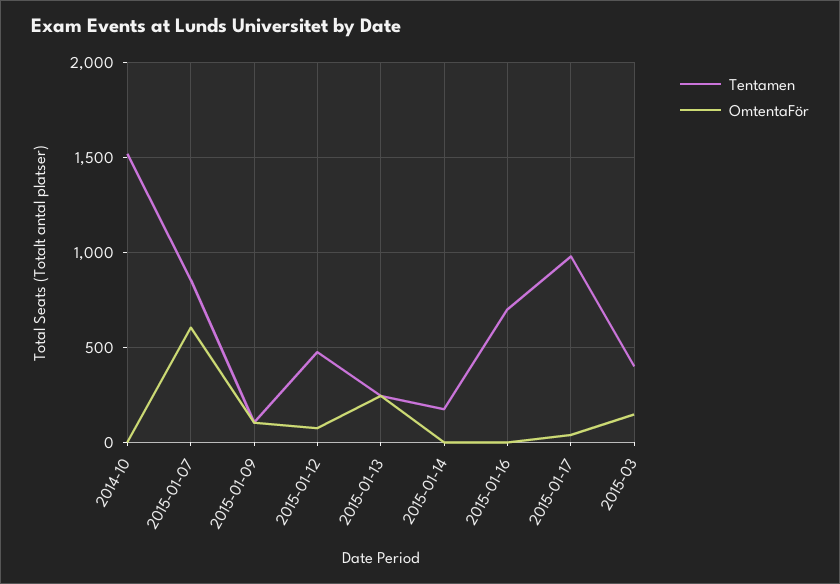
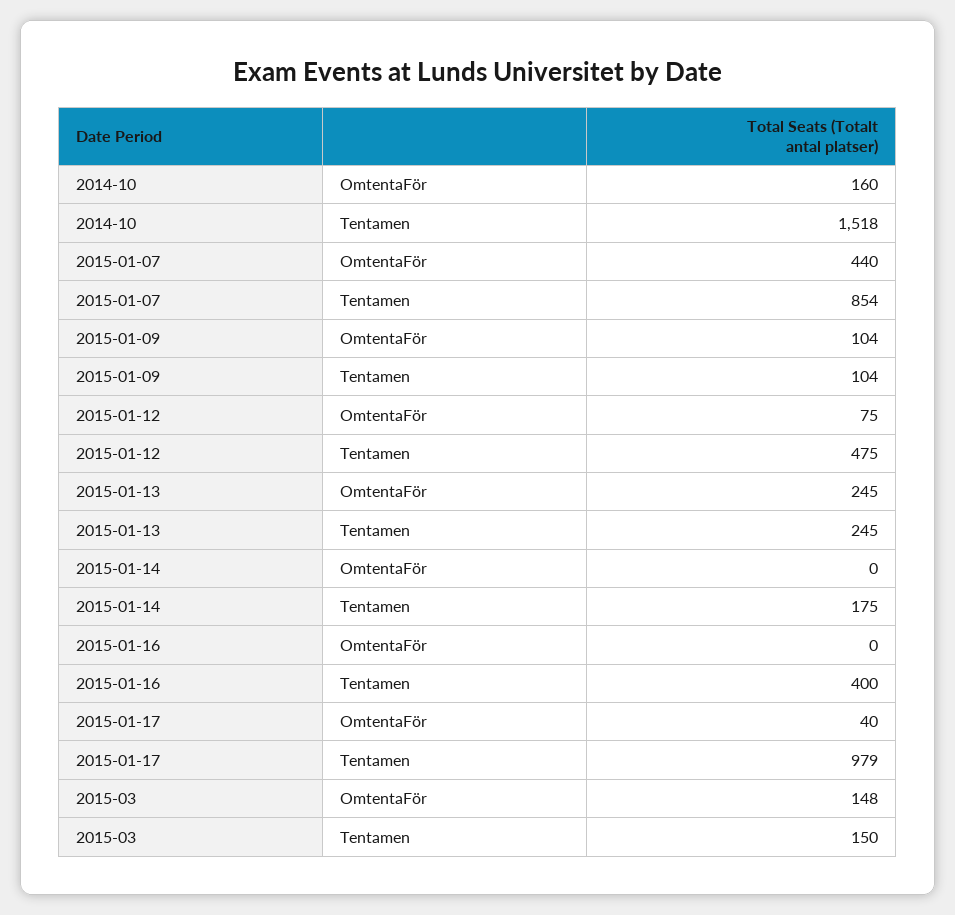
OmtentaFör, 2014-10: 0 -> 160
OmtentaFör, 2015-01-07: 600 -> 440
Tentamen, 2015-01-16: 700 -> 400
Tentamen, 2015-03: 400 -> 150

